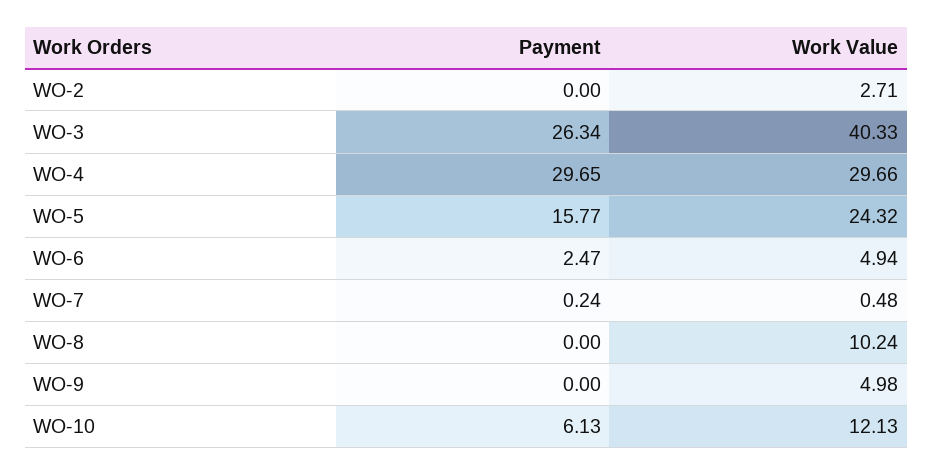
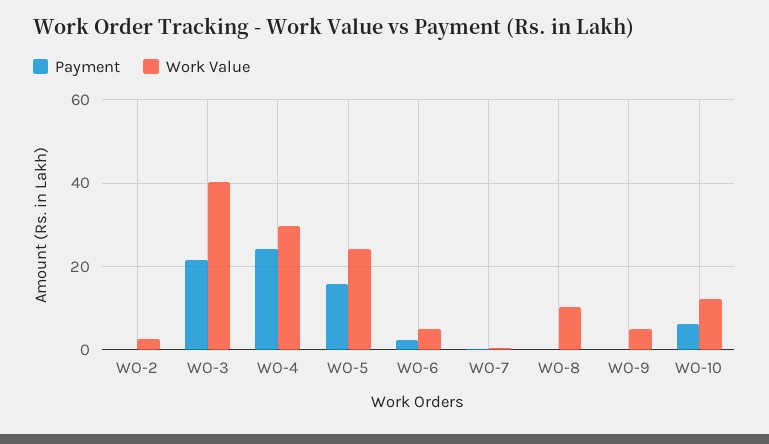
Payment, WO-3: 26.34 -> 22
Payment, WO-4: 29.65 -> 24

